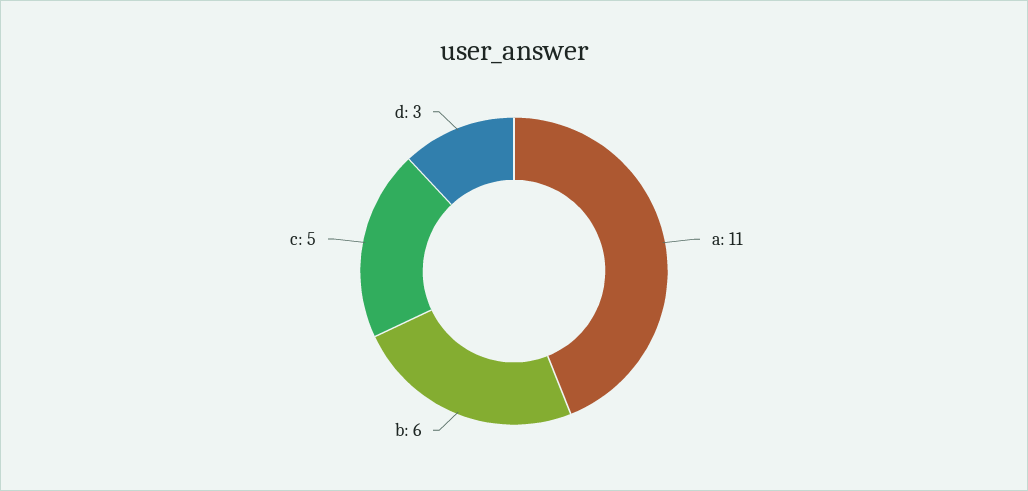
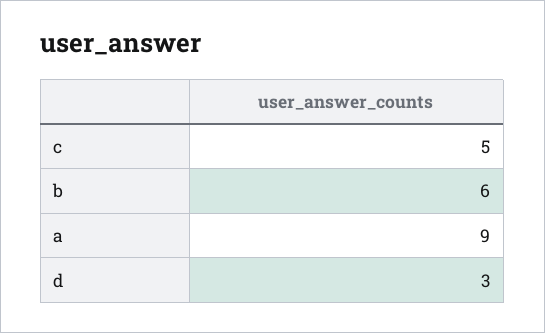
a: 11 -> 9

